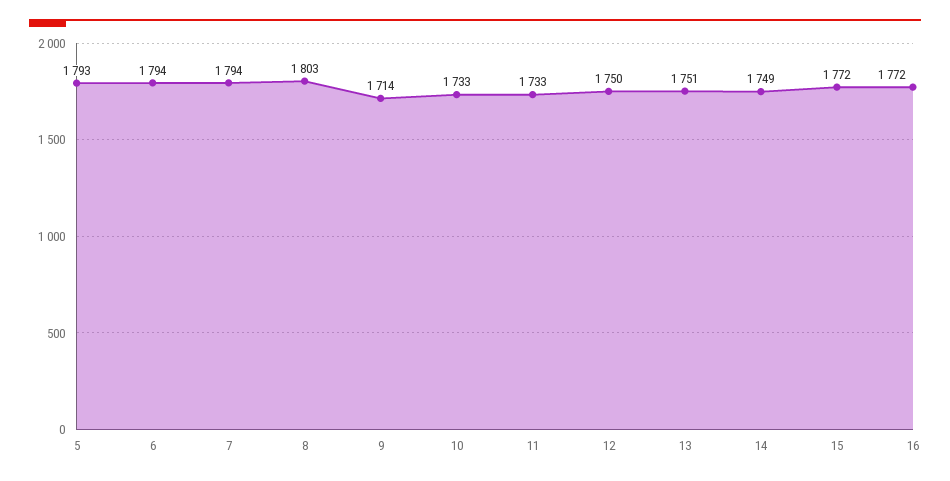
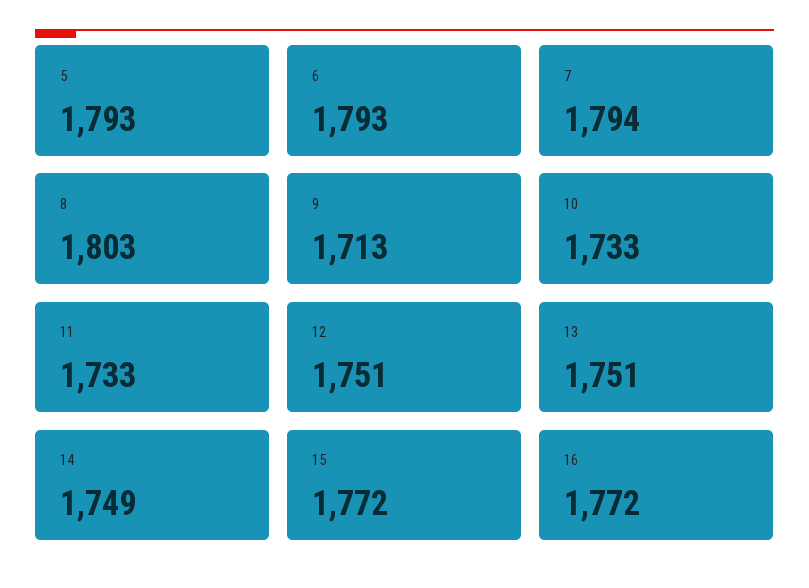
6: 1794 -> 1793
9: 1714 -> 1713
12: 1750 -> 1751

